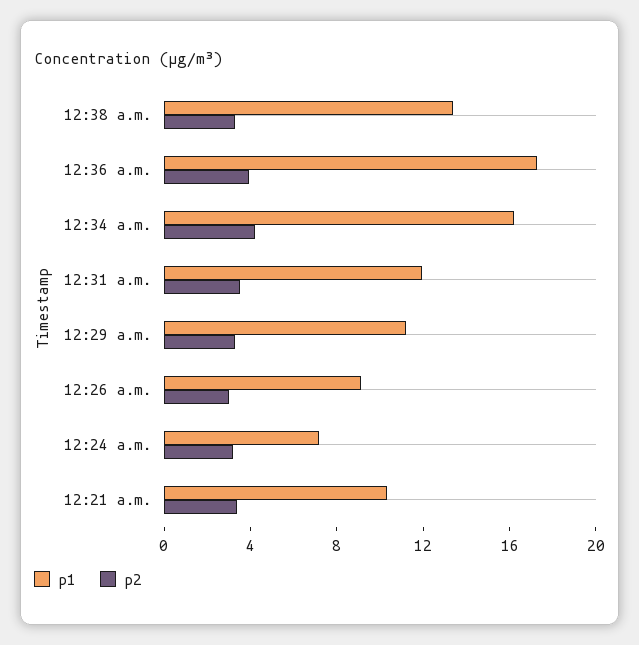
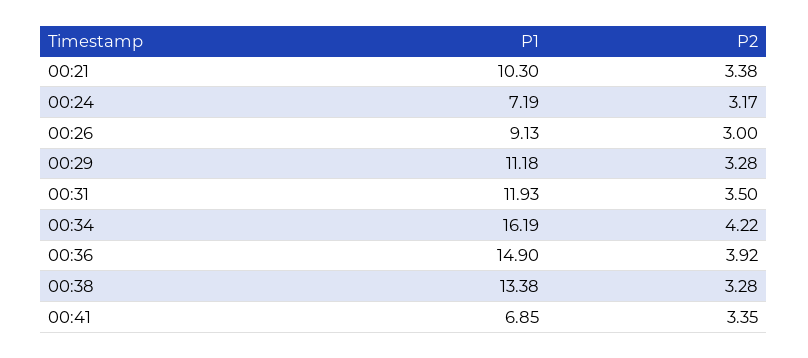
p1, 12:36 a.m.: 17 -> 14.9
p1, 00:41: none -> 6.85
p2, 00:41: none -> 3.35

